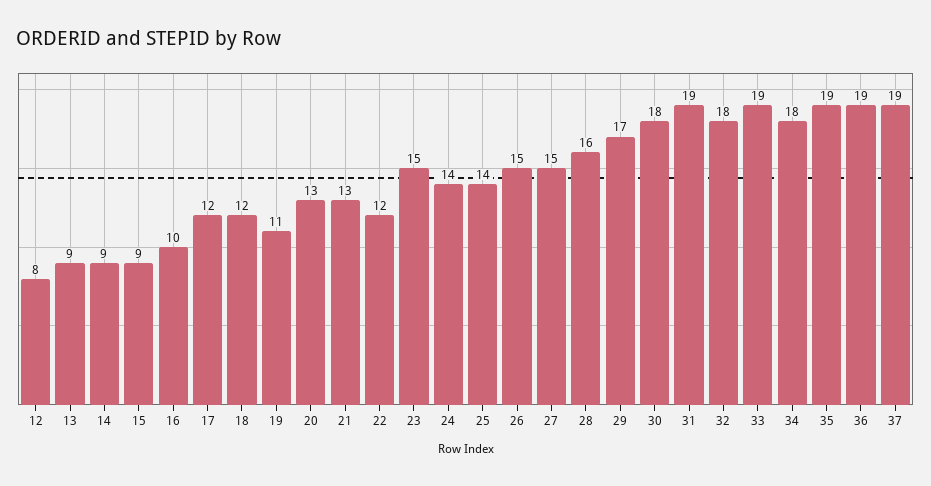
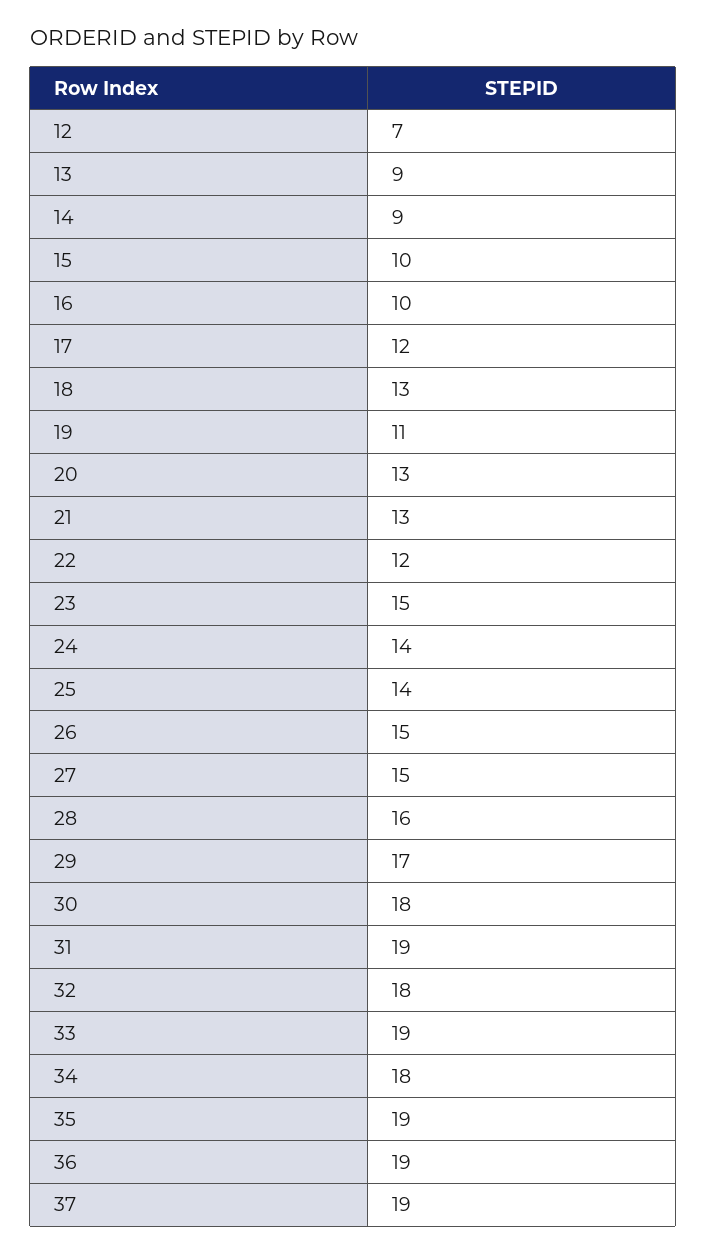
12: 8 -> 7
15: 9 -> 10
18: 12 -> 13

